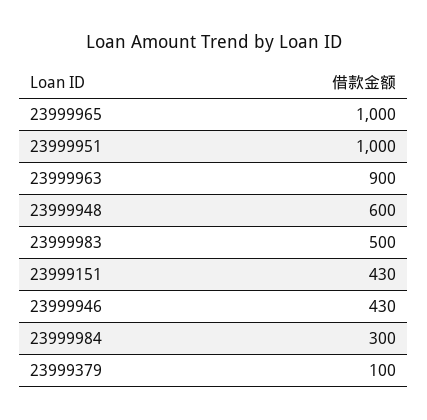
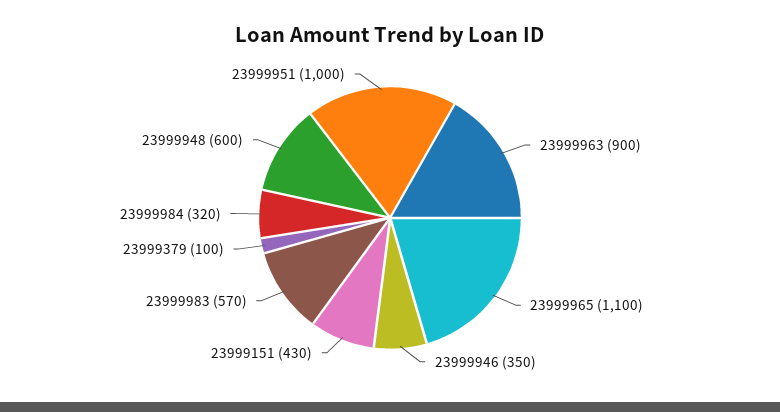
23999965: 1000 -> 1100
23999983: 500 -> 570
23999946: 430 -> 350
23999984: 300 -> 320

